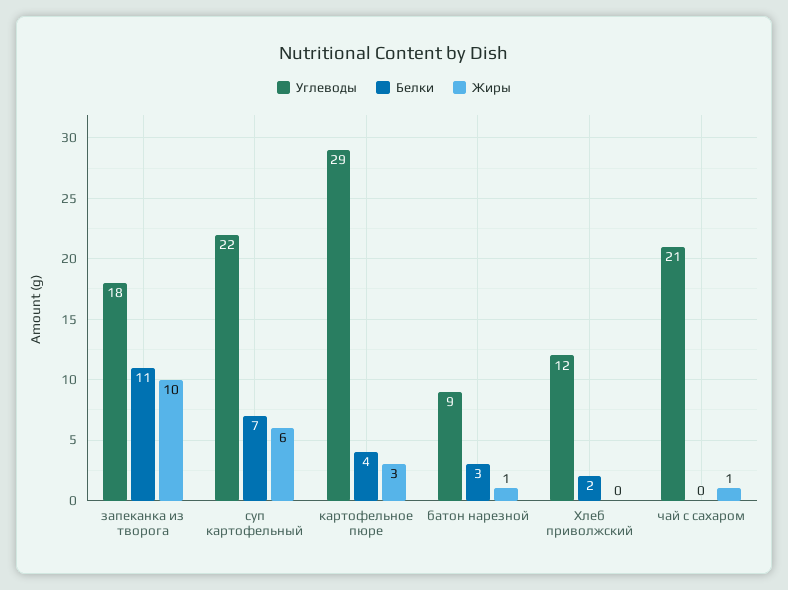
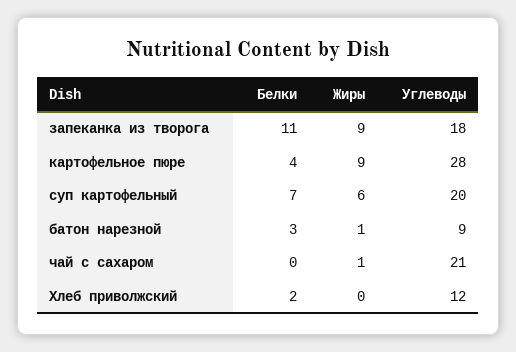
Жиры, запеканка из творога: 10 -> 9
Углеводы, суп картофельный: 22 -> 20
Углеводы, картофельное пюре: 29 -> 28
Жиры, картофельное пюре: 3 -> 9

